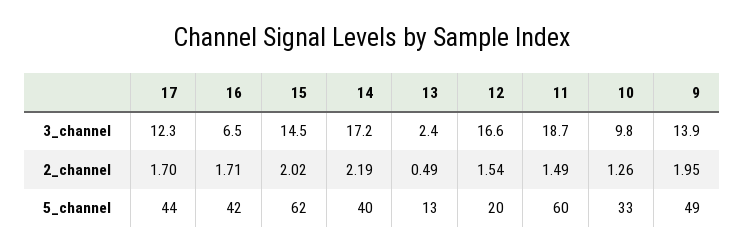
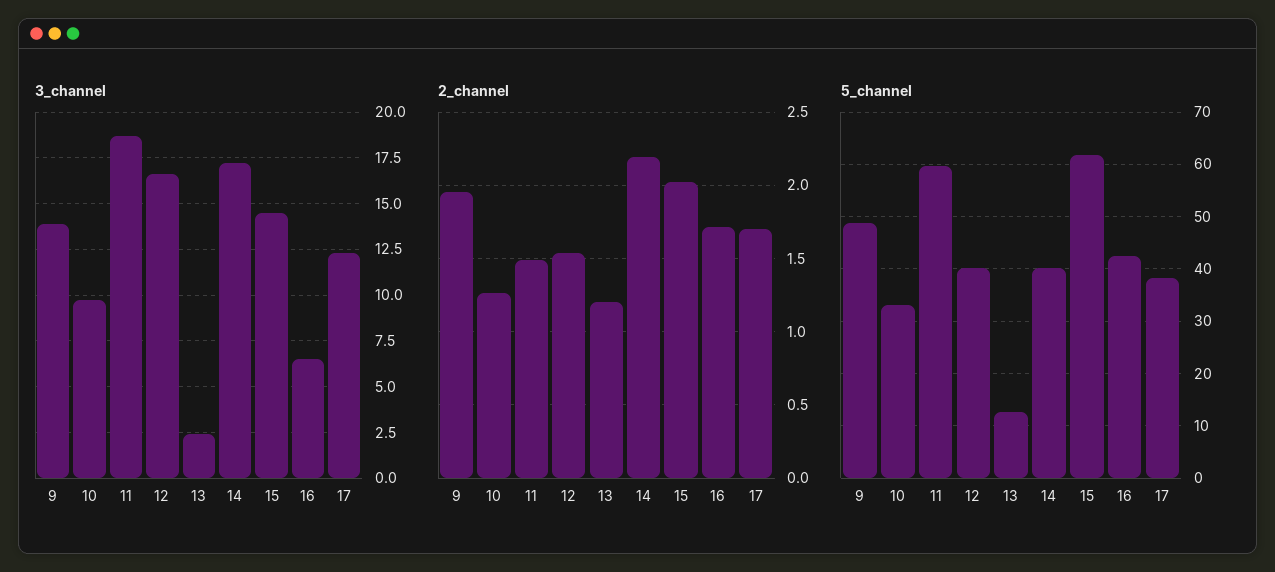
2_channel, 13: 0.49 -> 1.2
5_channel, 17: 44 -> 38
5_channel, 12: 20 -> 40

